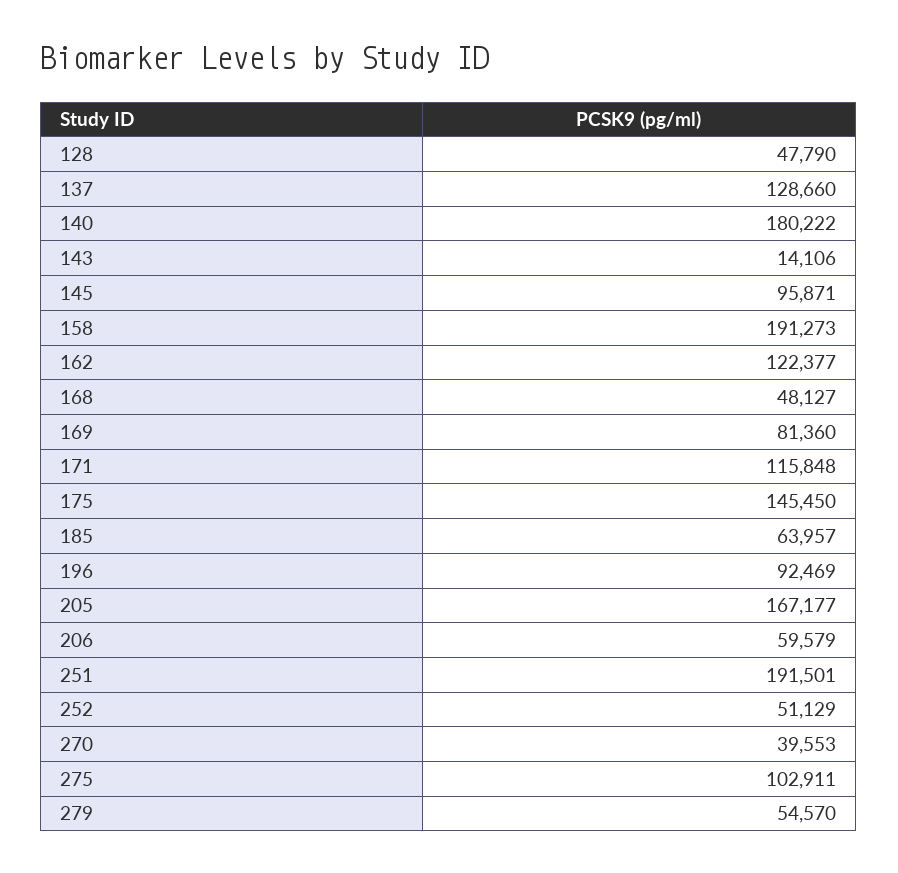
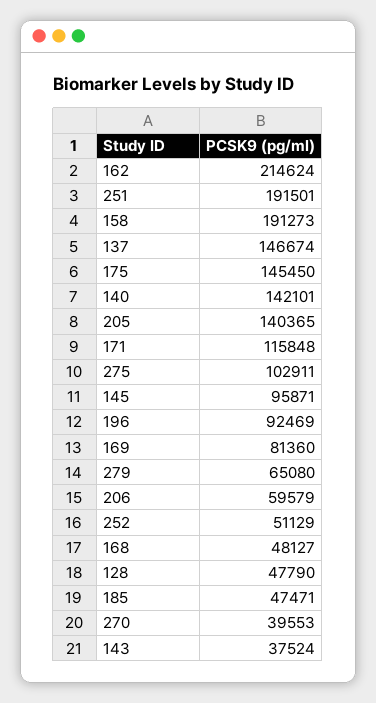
137: 128660 -> 146674
140: 180222 -> 142101
143: 14106 -> 37524
162: 122377 -> 214624
185: 63957 -> 47471
205: 167177 -> 140365
279: 54570 -> 65080

